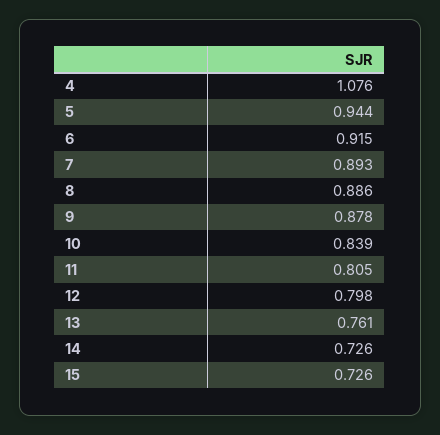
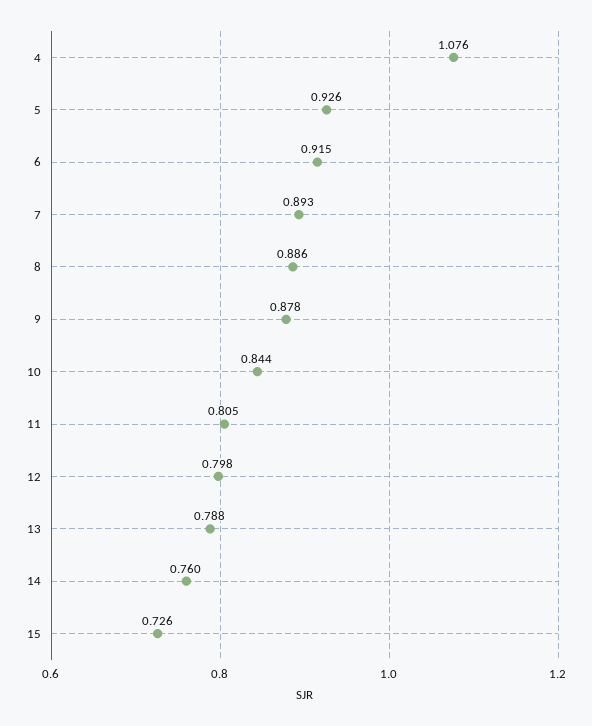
5: 0.944 -> 0.926
10: 0.839 -> 0.844
13: 0.761 -> 0.788
14: 0.726 -> 0.76

